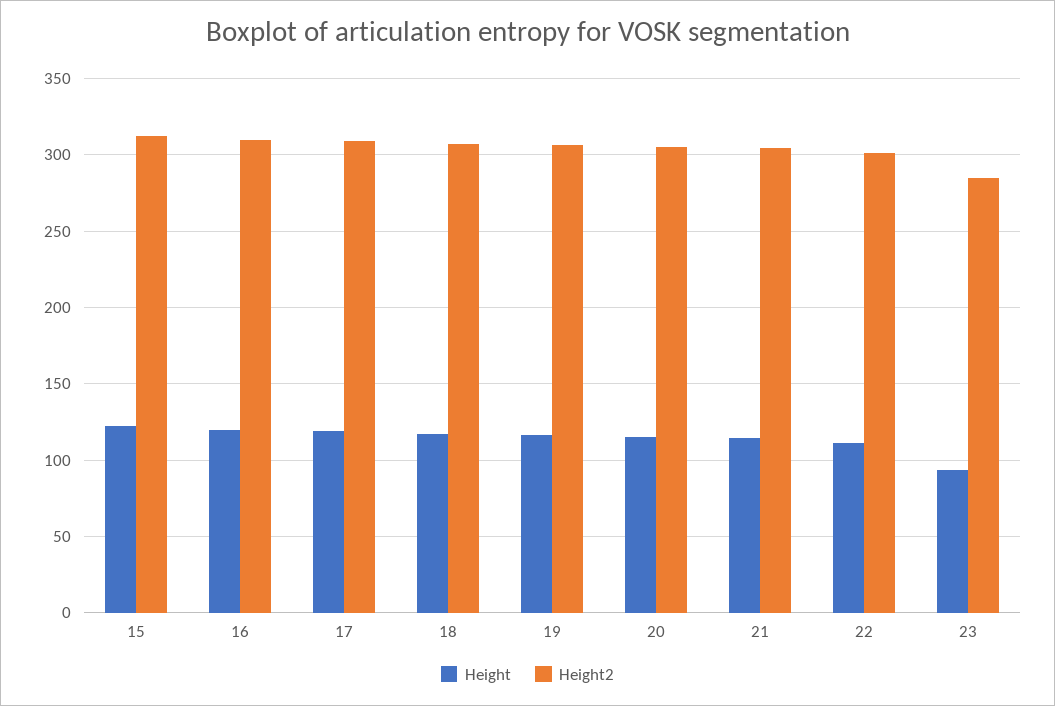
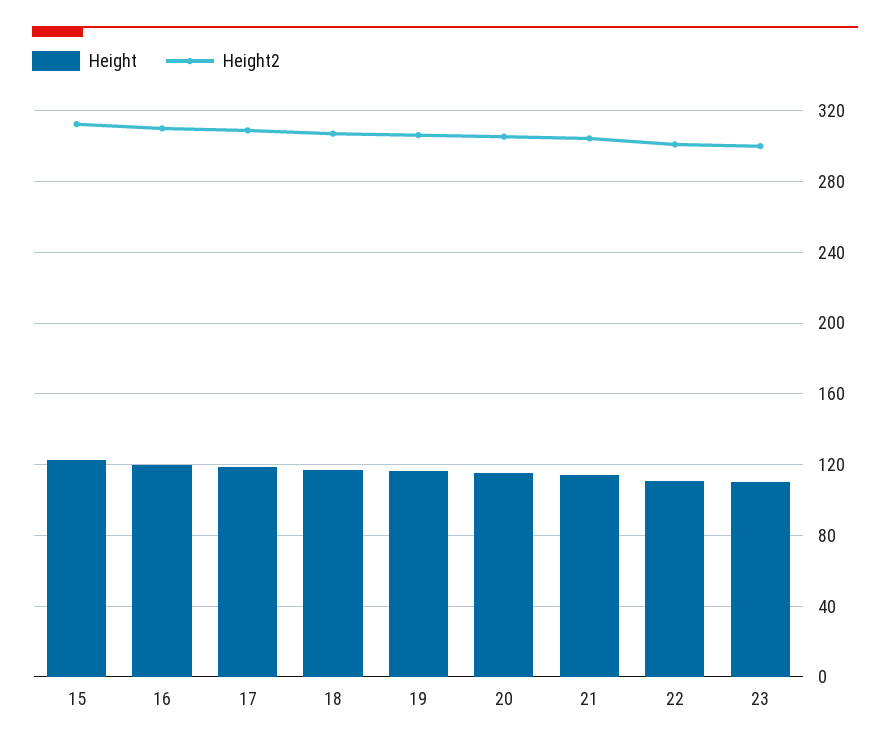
Height, 23: 95 -> 110
Height2, 23: 285 -> 300

